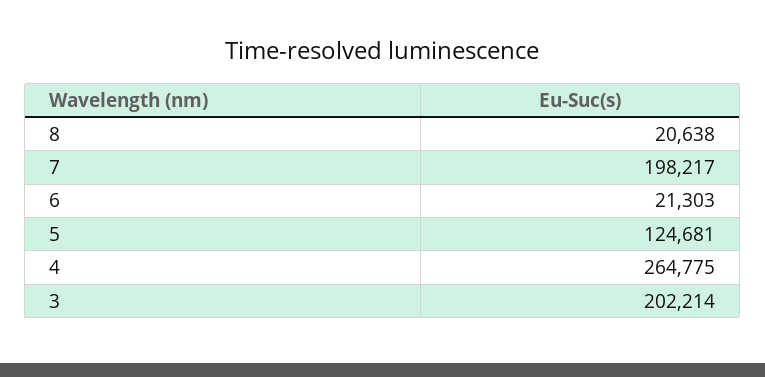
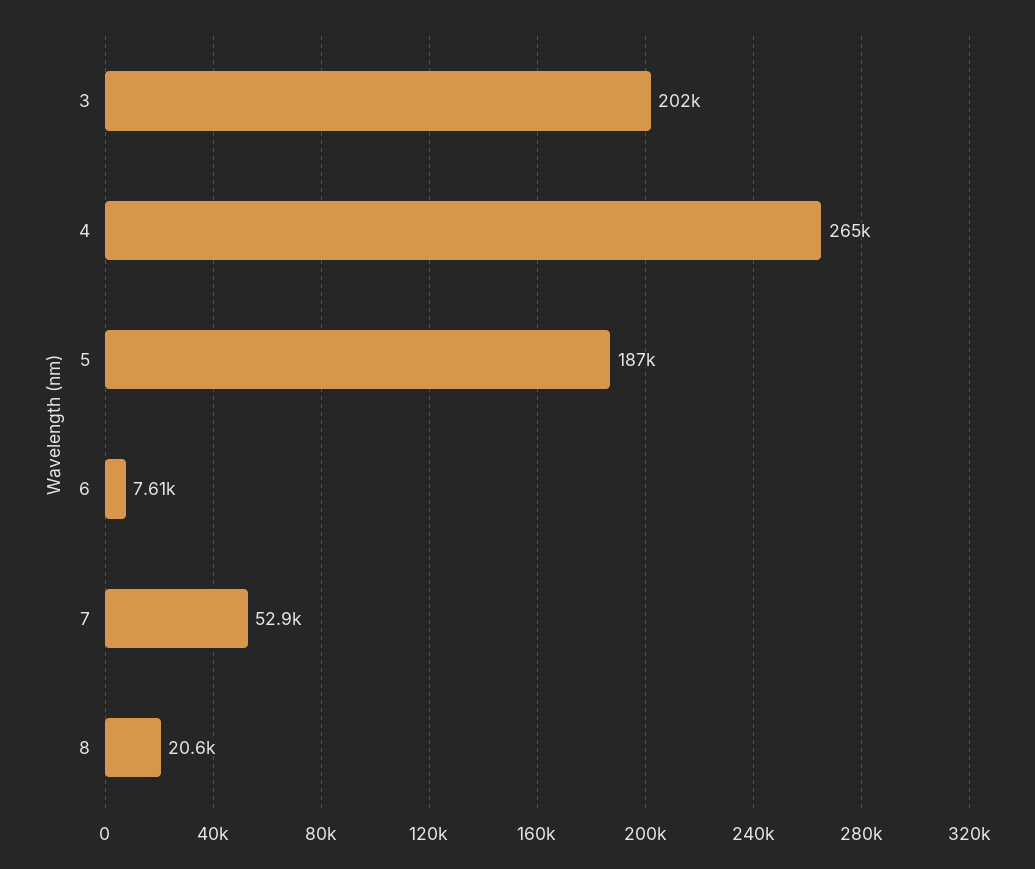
7: 198217 -> 52900
6: 21303 -> 7610
5: 124681 -> 187000

